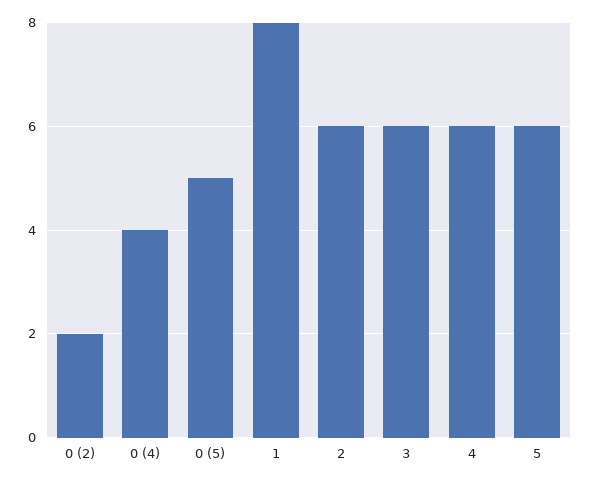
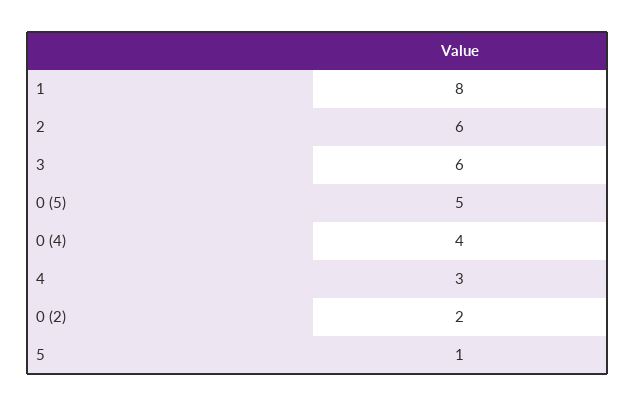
4: 6 -> 3
5: 6 -> 1

